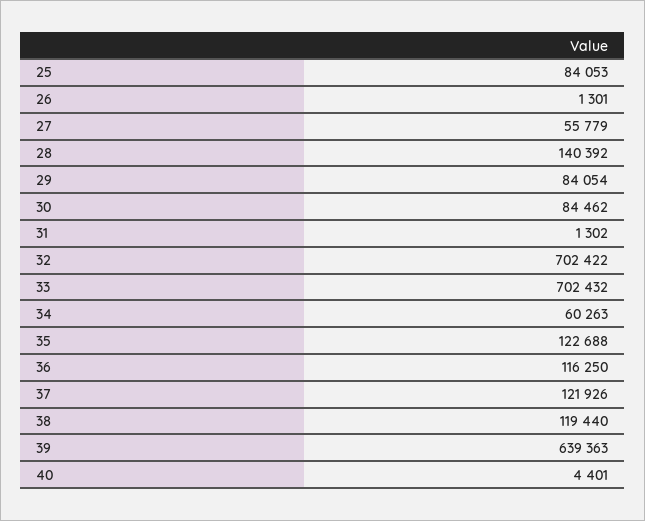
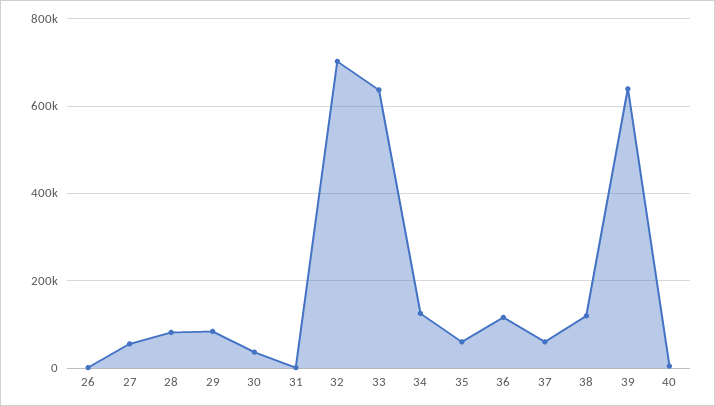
25: 84053 -> none
28: 140392 -> 80000
30: 84462 -> 40000
33: 702432 -> 640000
34: 60263 -> 120000
35: 122688 -> 60000
37: 121926 -> 60000

